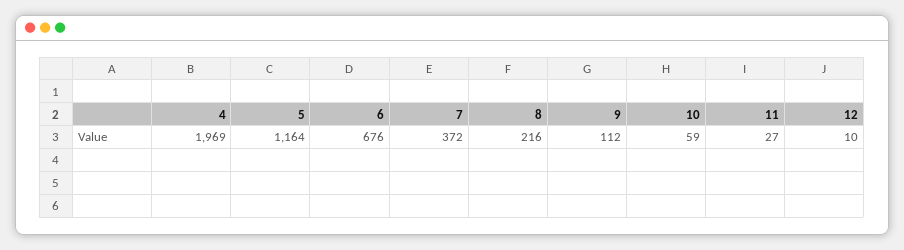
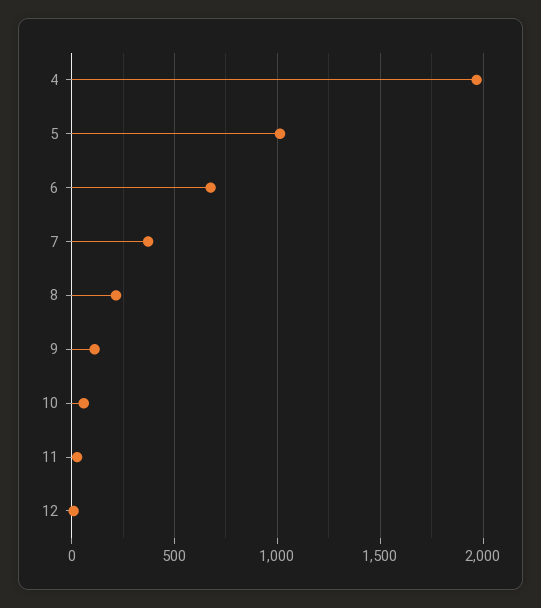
5: 1164 -> 1000

